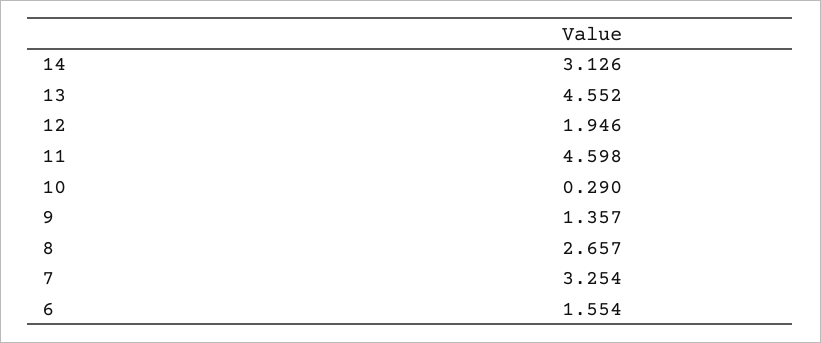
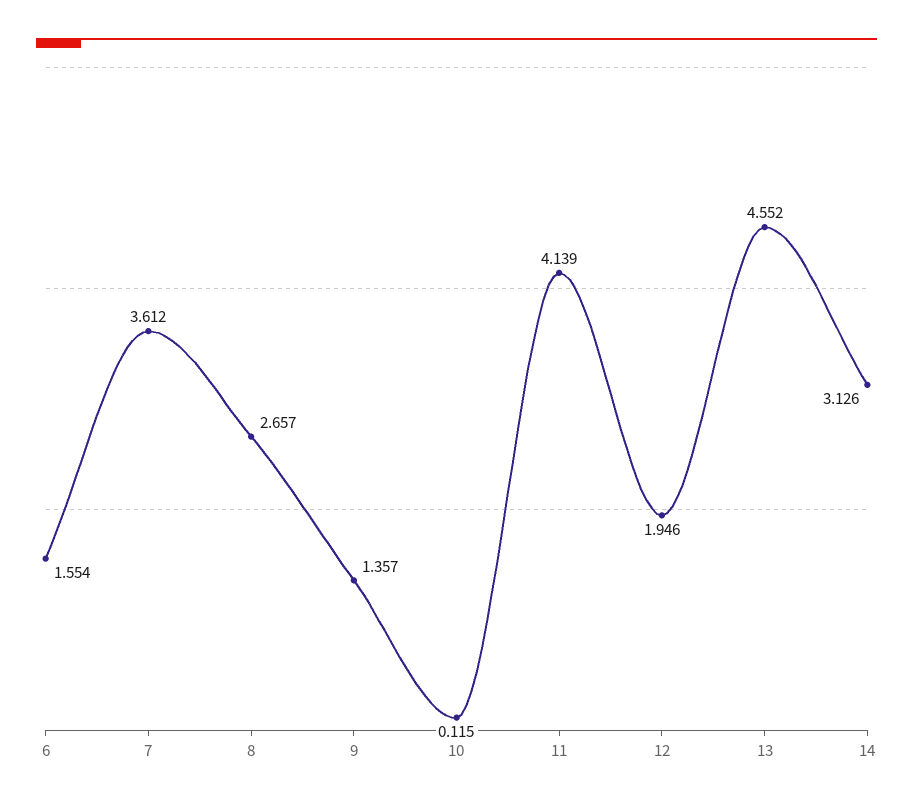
11: 4.598 -> 4.139
10: 0.29 -> 0.115
7: 3.254 -> 3.612

